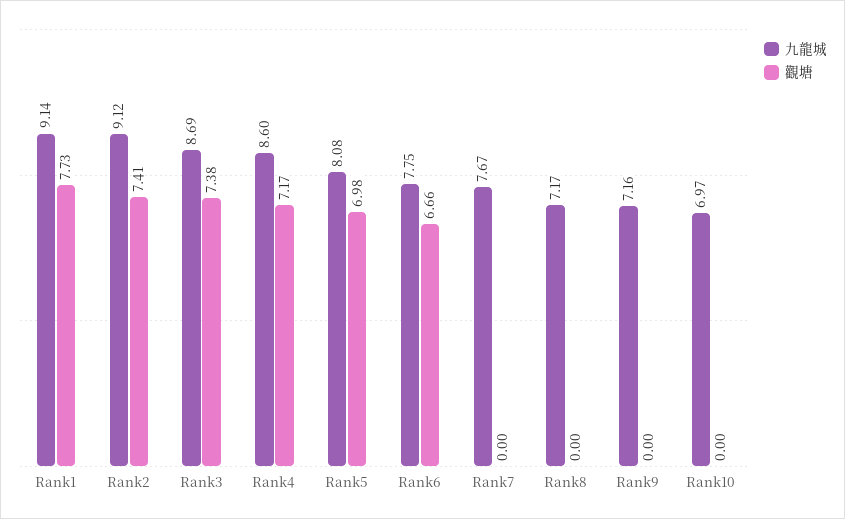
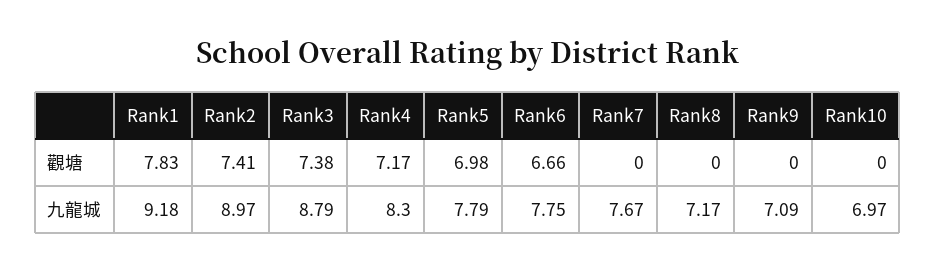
九龍城, Rank1: 9.14 -> 9.18
觀塘, Rank1: 7.73 -> 7.83
九龍城, Rank2: 9.12 -> 8.97
九龍城, Rank3: 8.69 -> 8.79
九龍城, Rank4: 8.6 -> 8.3
九龍城, Rank5: 8.08 -> 7.79
九龍城, Rank9: 7.16 -> 7.09

